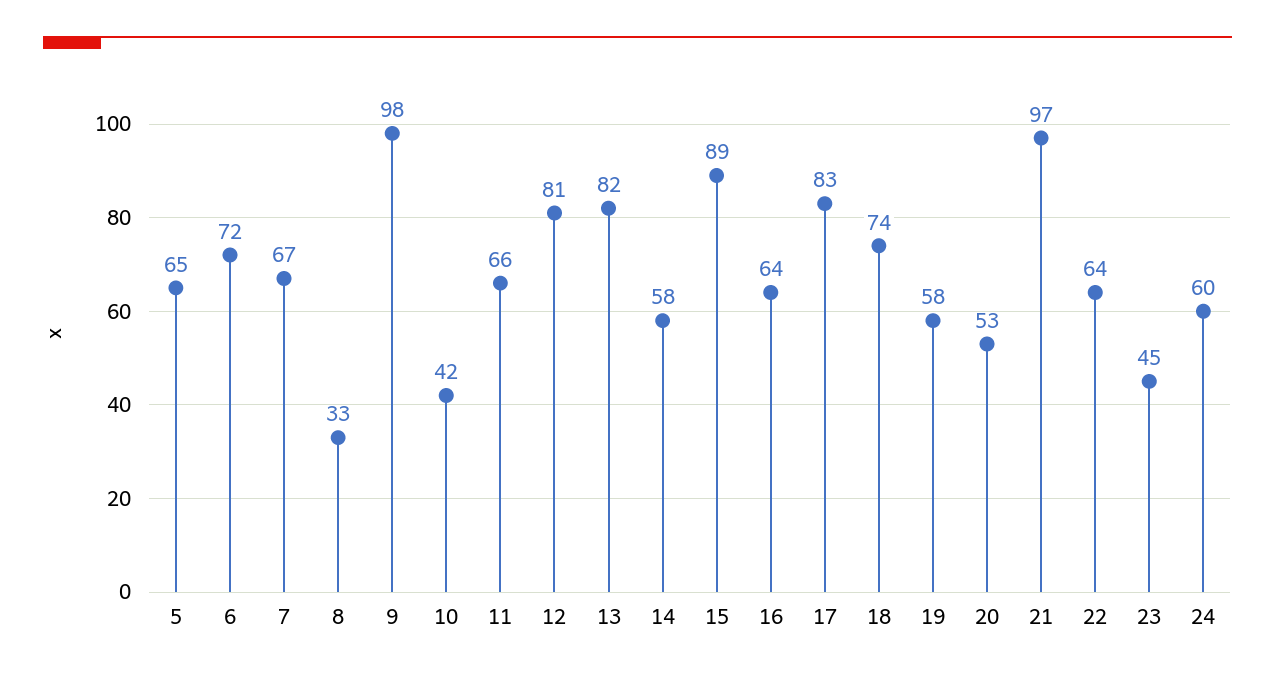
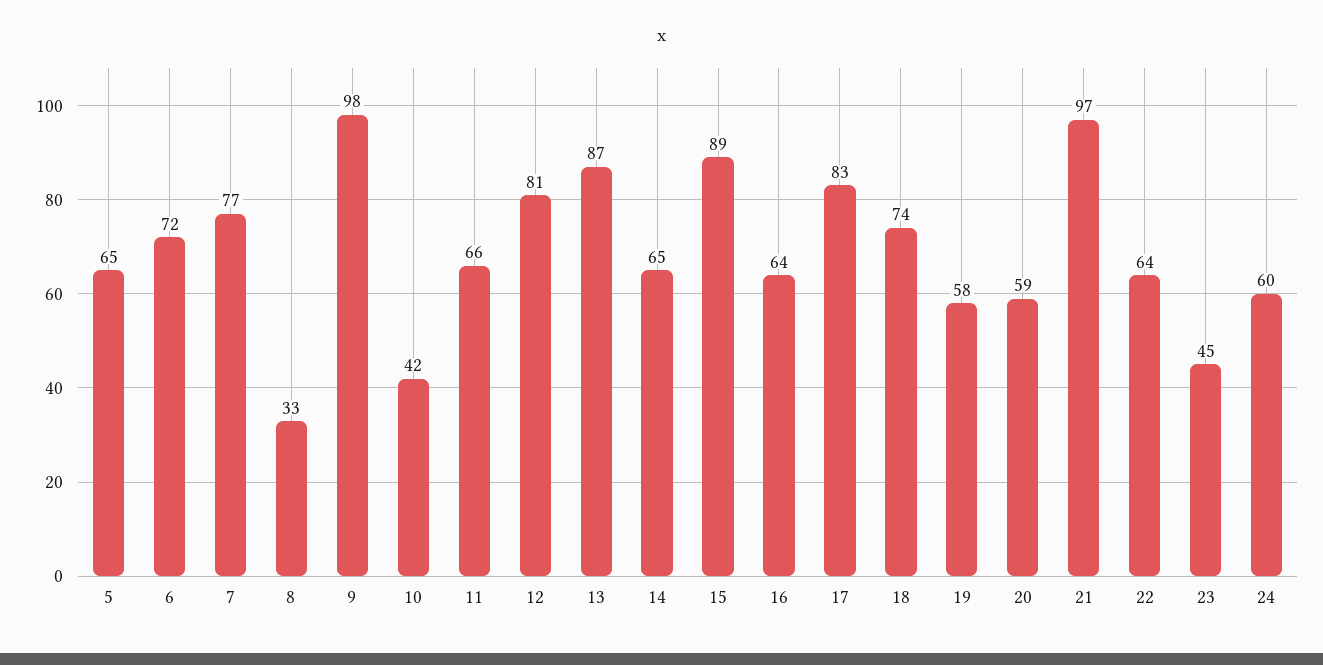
7: 67 -> 77
13: 82 -> 87
14: 58 -> 65
20: 53 -> 59

